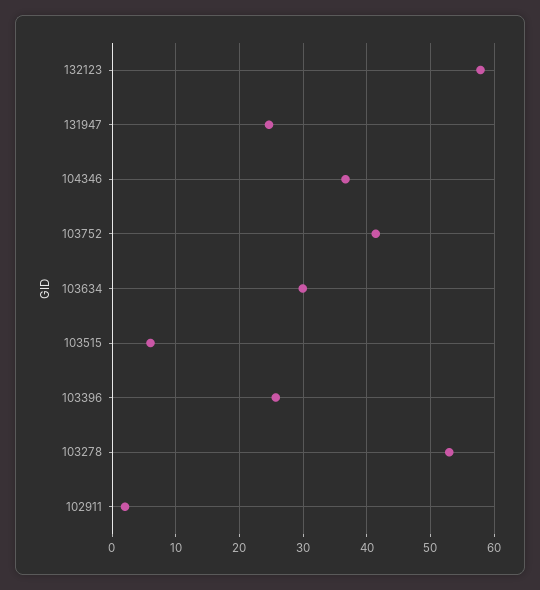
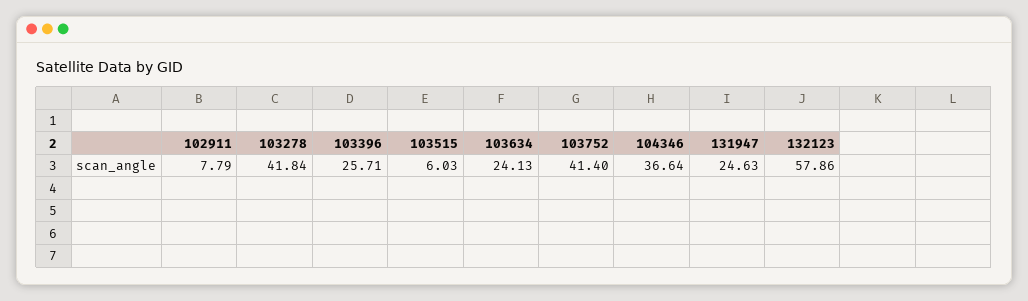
103634: 30 -> 24.13
103278: 53 -> 41.84
102911: 2 -> 7.79

